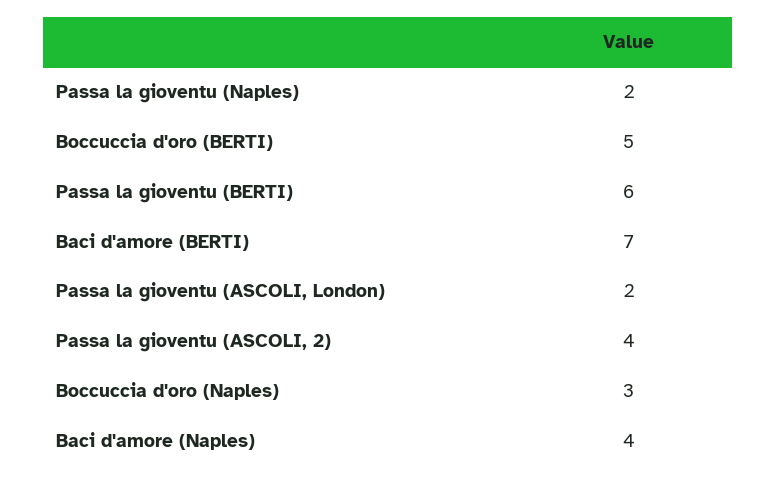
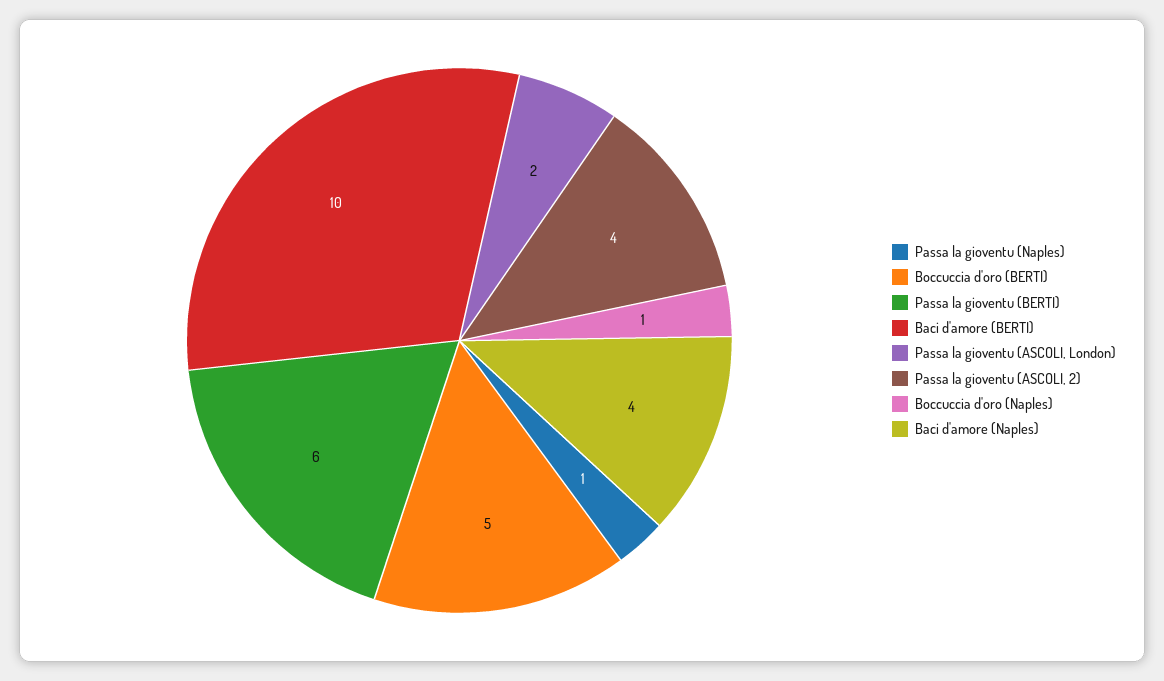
Passa la gioventu (Naples): 2 -> 1
Baci d'amore (BERTI): 7 -> 10
Boccuccia d'oro (Naples): 3 -> 1

